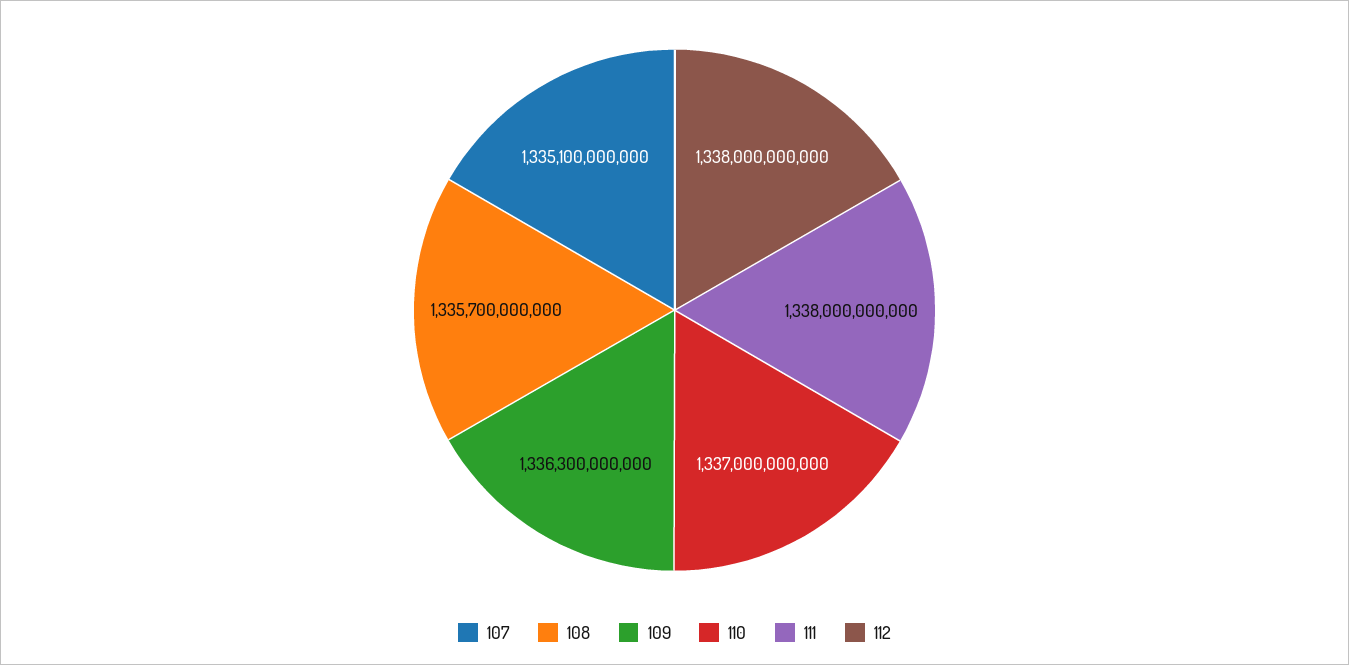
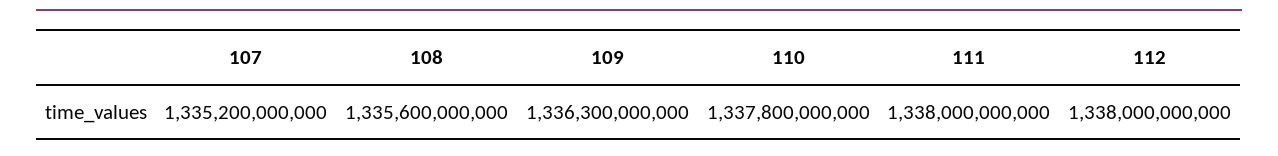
107: 1335100000000 -> 1335200000000
108: 1335700000000 -> 1335600000000
110: 1337000000000 -> 1337800000000

